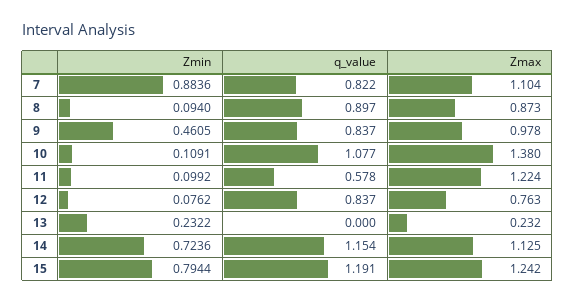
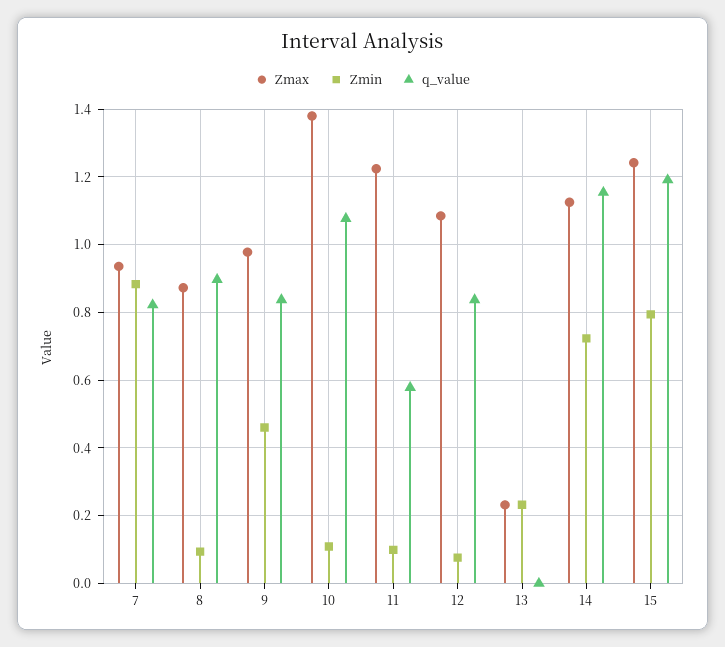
Zmax, 7: 1.104 -> 0.94
Zmax, 12: 0.763 -> 1.08

